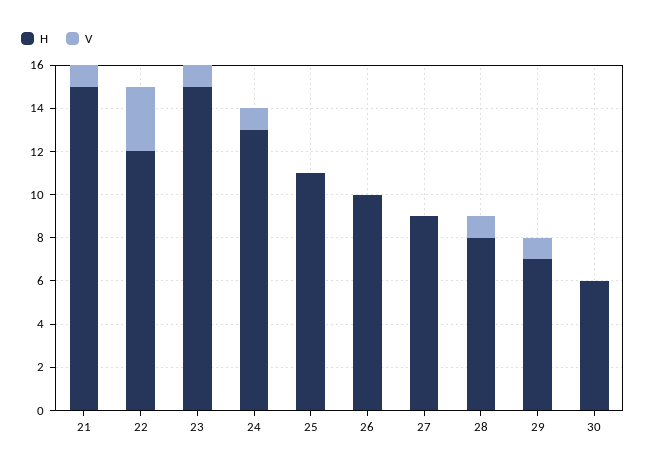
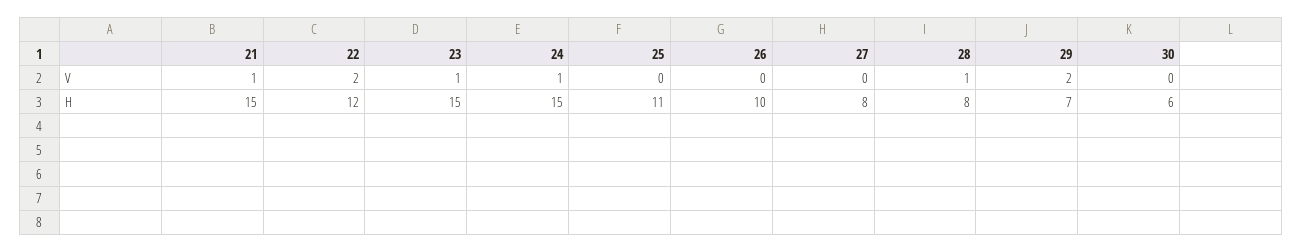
V, 22: 3 -> 2
H, 24: 13 -> 15
H, 27: 9 -> 8
V, 29: 1 -> 2

